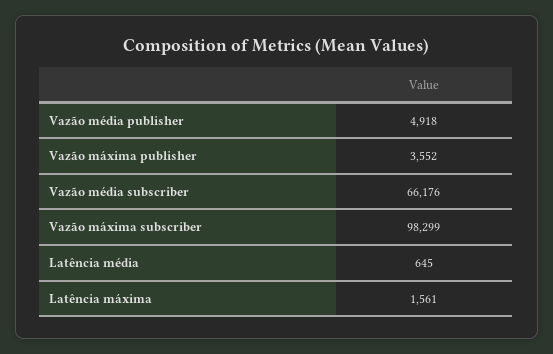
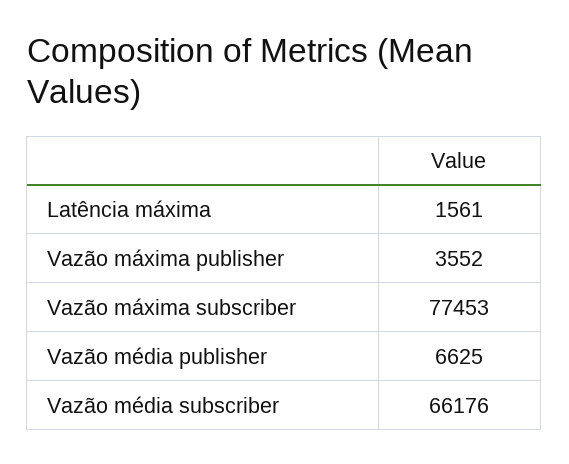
Vazão média publisher: 4918 -> 6625
Vazão máxima subscriber: 98299 -> 77453
Latência média: 645 -> none

